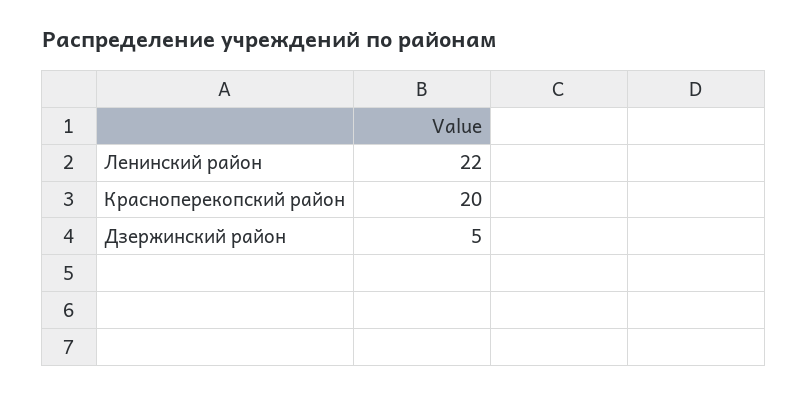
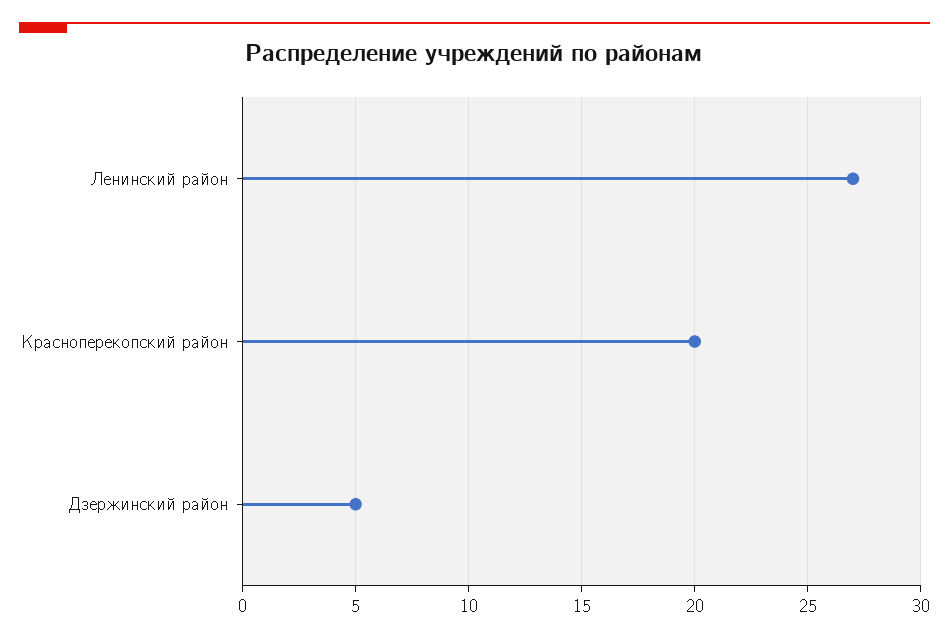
Ленинский район: 22 -> 27

